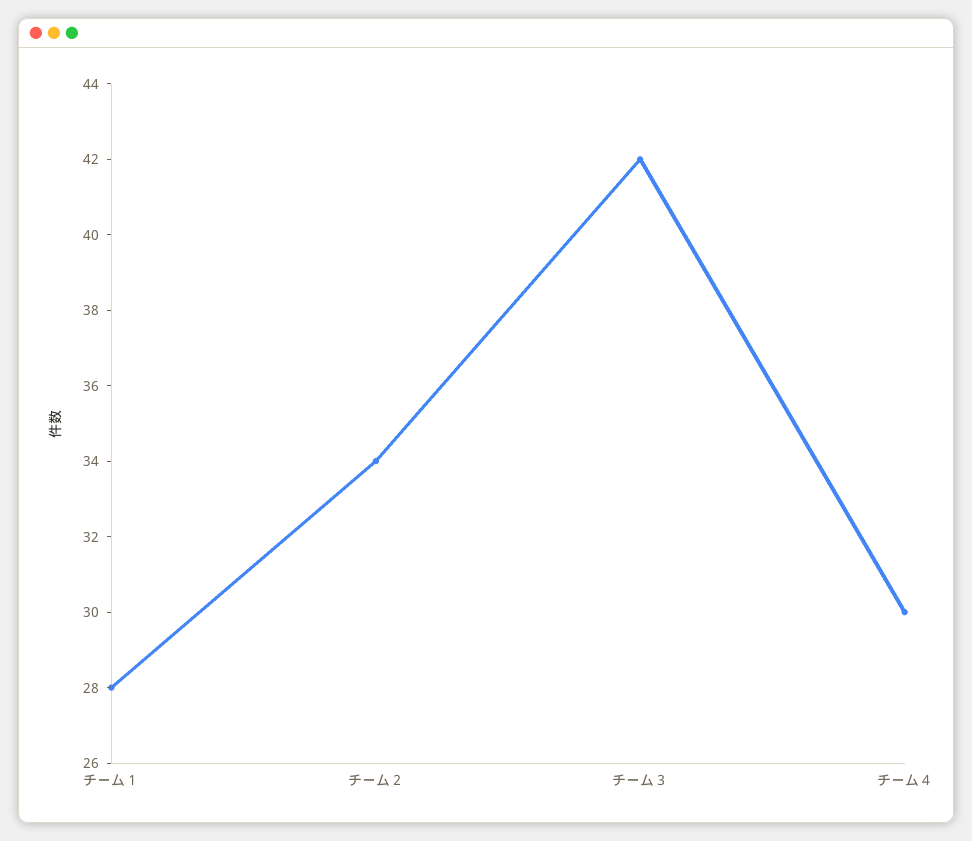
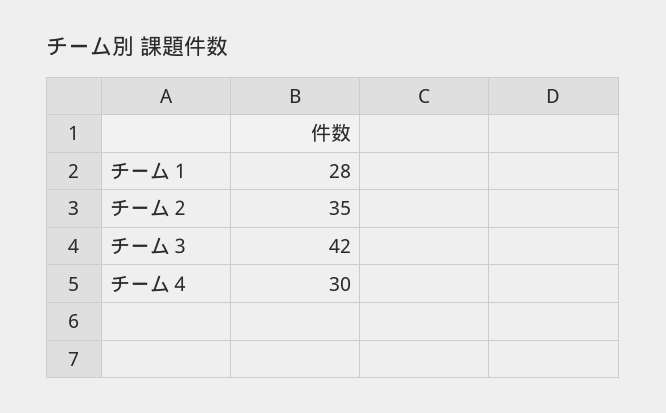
チーム２: 34 -> 35

